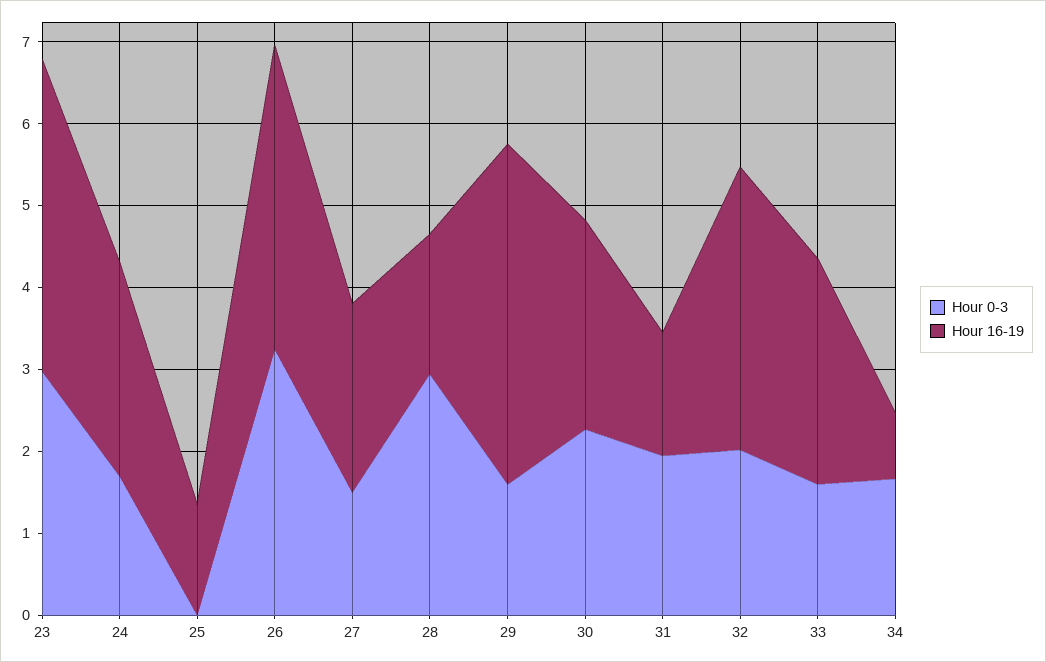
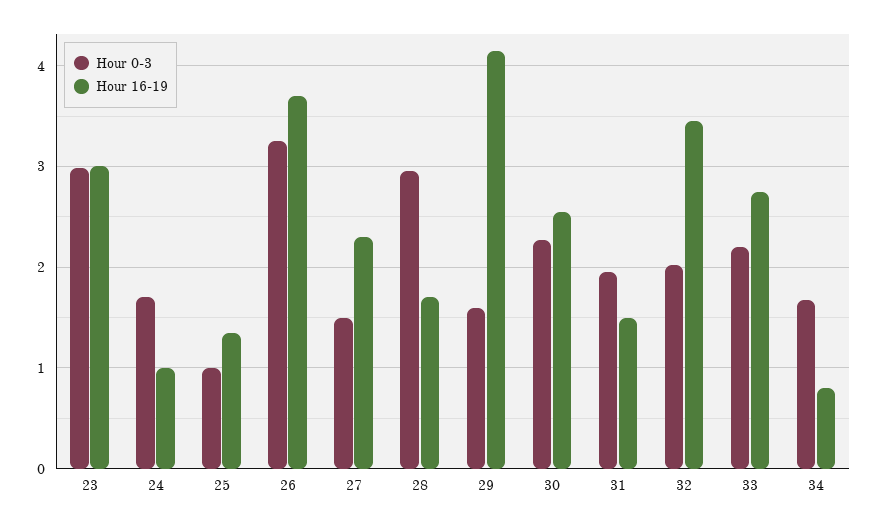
Hour 16-19, 23: 3.8 -> 3
Hour 16-19, 24: 2.6 -> 1
Hour 0-3, 25: 0 -> 1
Hour 0-3, 33: 1.6 -> 2.2

